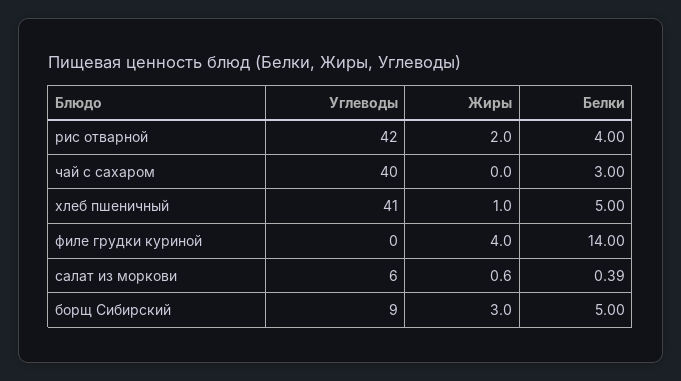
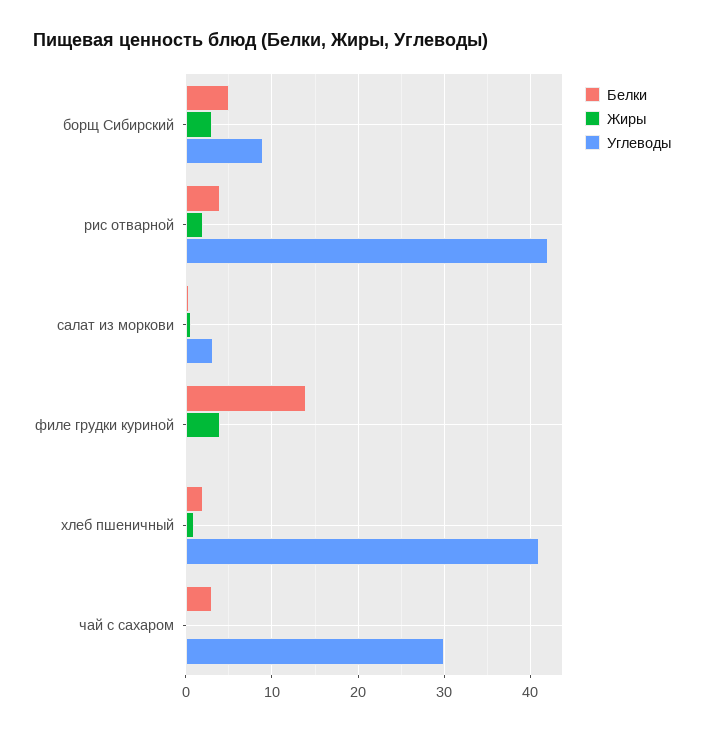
Углеводы, чай с сахаром: 40 -> 30
Белки, хлеб пшеничный: 5 -> 2
Углеводы, салат из моркови: 6 -> 3

